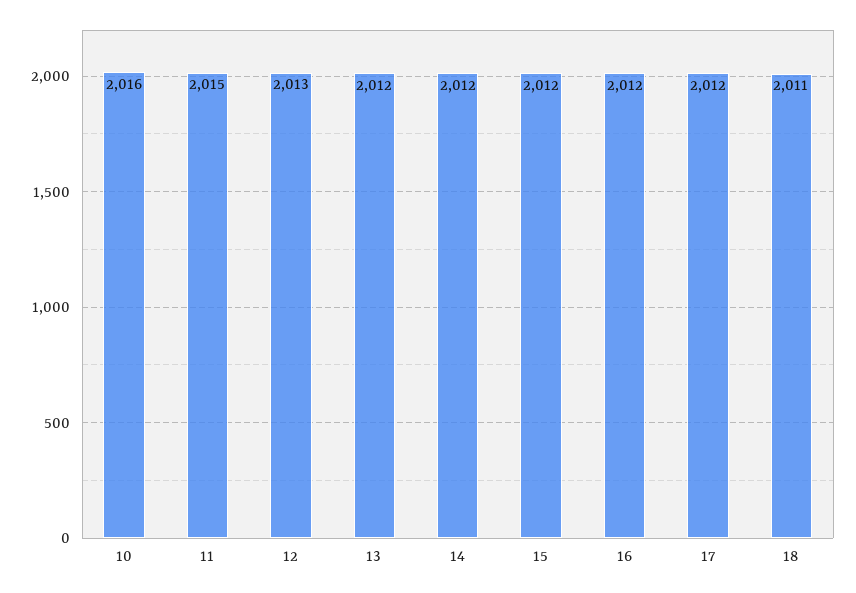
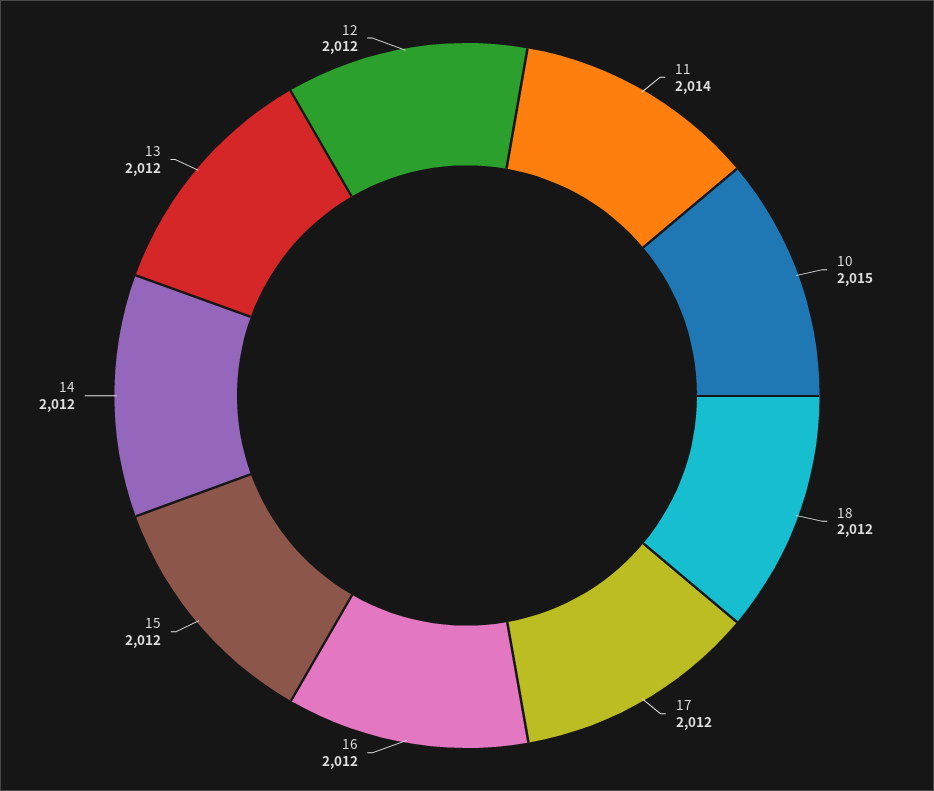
10: 2016 -> 2015
11: 2015 -> 2014
12: 2013 -> 2012
18: 2011 -> 2012

